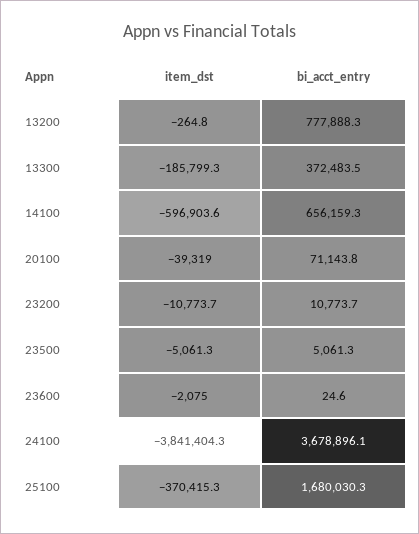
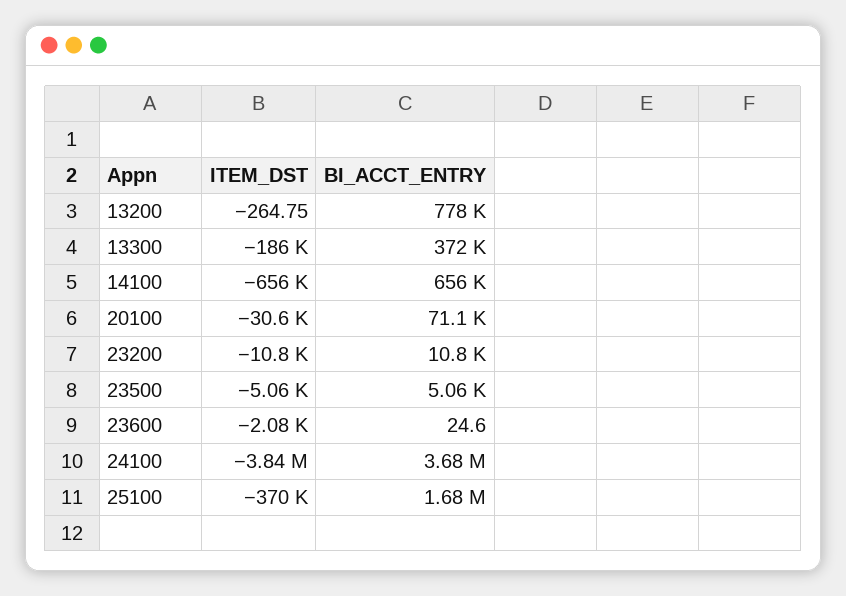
item_dst, 14100: -596903.6 -> -656000
item_dst, 20100: -39319 -> -30600

